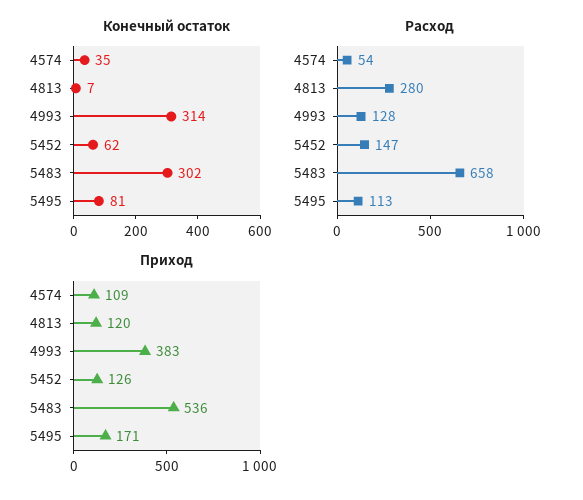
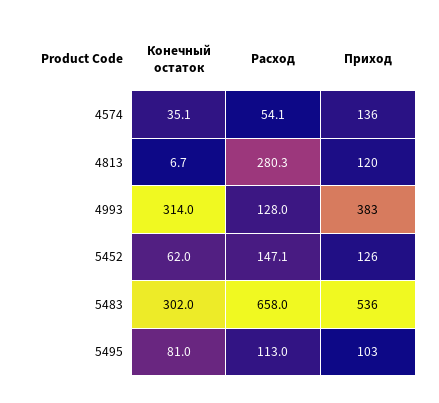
Приход, 4574: 109 -> 136
Приход, 5495: 171 -> 103

